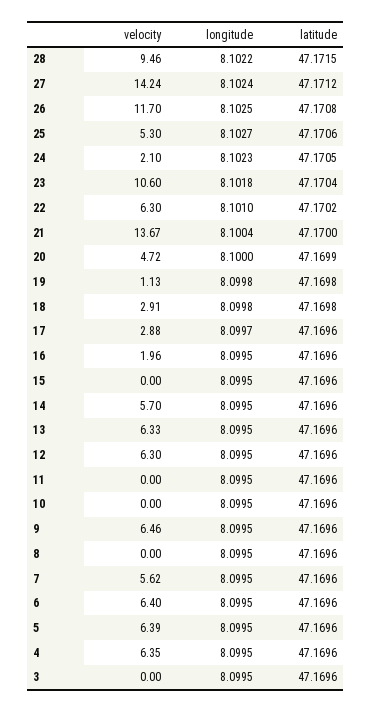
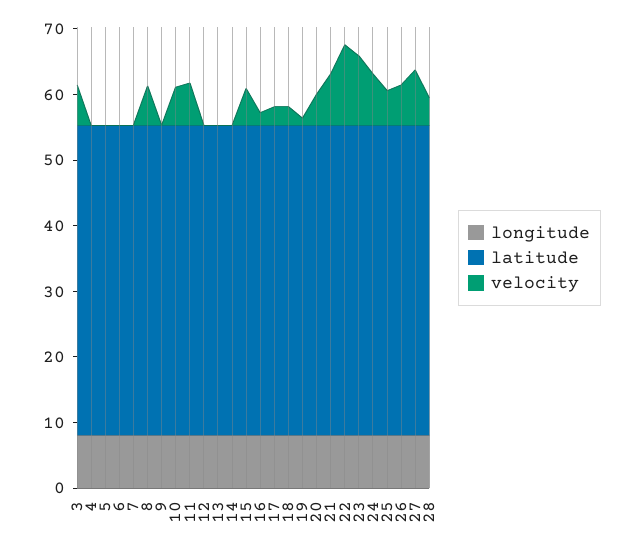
velocity, 28: 9.46 -> 4
velocity, 27: 14.24 -> 8
velocity, 26: 11.7 -> 6
velocity, 24: 2.1 -> 8
velocity, 22: 6.3 -> 12
velocity, 21: 13.67 -> 8
velocity, 15: 0 -> 6
velocity, 14: 5.7 -> 0
velocity, 13: 6.33 -> 0
velocity, 12: 6.3 -> 0
velocity, 11: 0 -> 6
velocity, 10: 0 -> 6
velocity, 9: 6.46 -> 0
velocity, 8: 0 -> 6
velocity, 7: 5.62 -> 0
velocity, 6: 6.4 -> 0
velocity, 5: 6.39 -> 0
velocity, 4: 6.35 -> 0
velocity, 3: 0 -> 6

